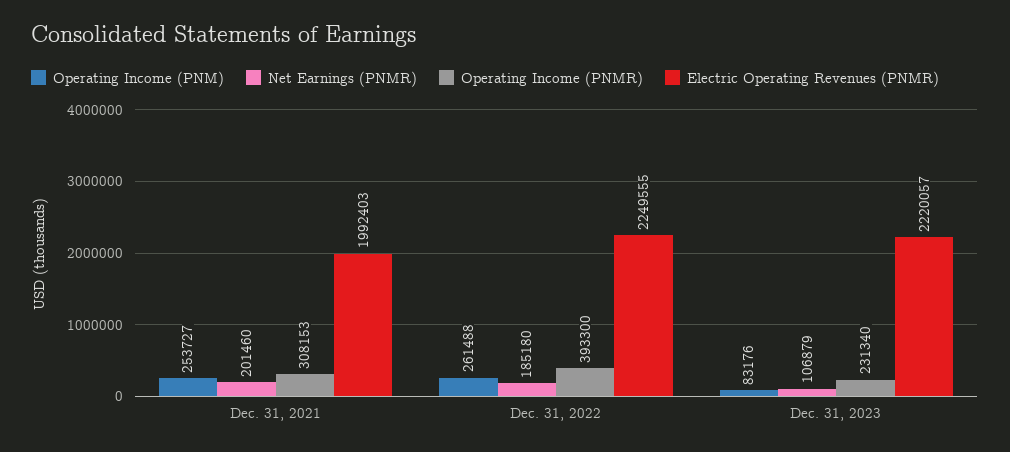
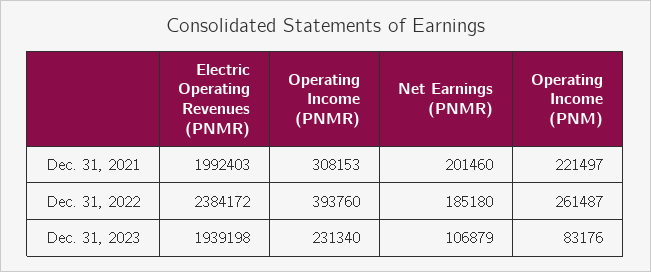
Operating Income (PNM), Dec. 31, 2021: 253727 -> 221497
Operating Income (PNM), Dec. 31, 2022: 261488 -> 261487
Operating Income (PNMR), Dec. 31, 2022: 393300 -> 393760
Electric Operating Revenues (PNMR), Dec. 31, 2022: 2249555 -> 2384172
Electric Operating Revenues (PNMR), Dec. 31, 2023: 2220057 -> 1939198

